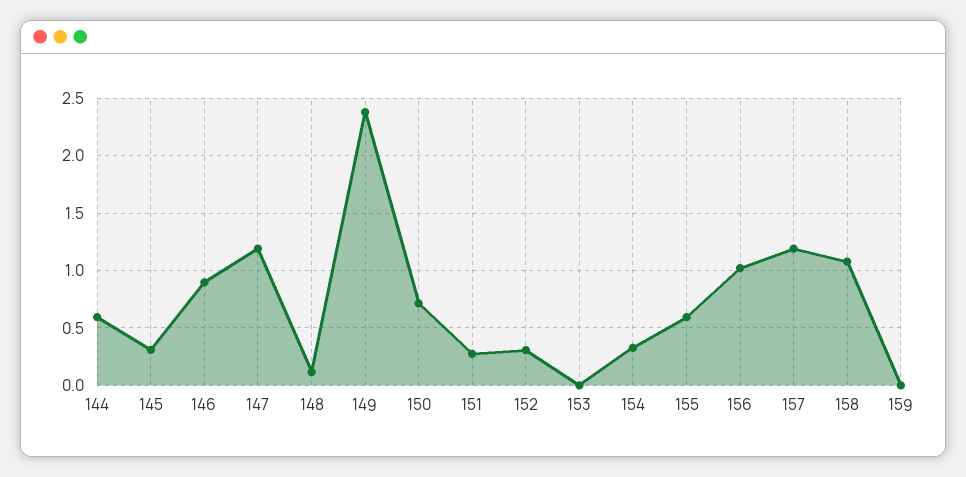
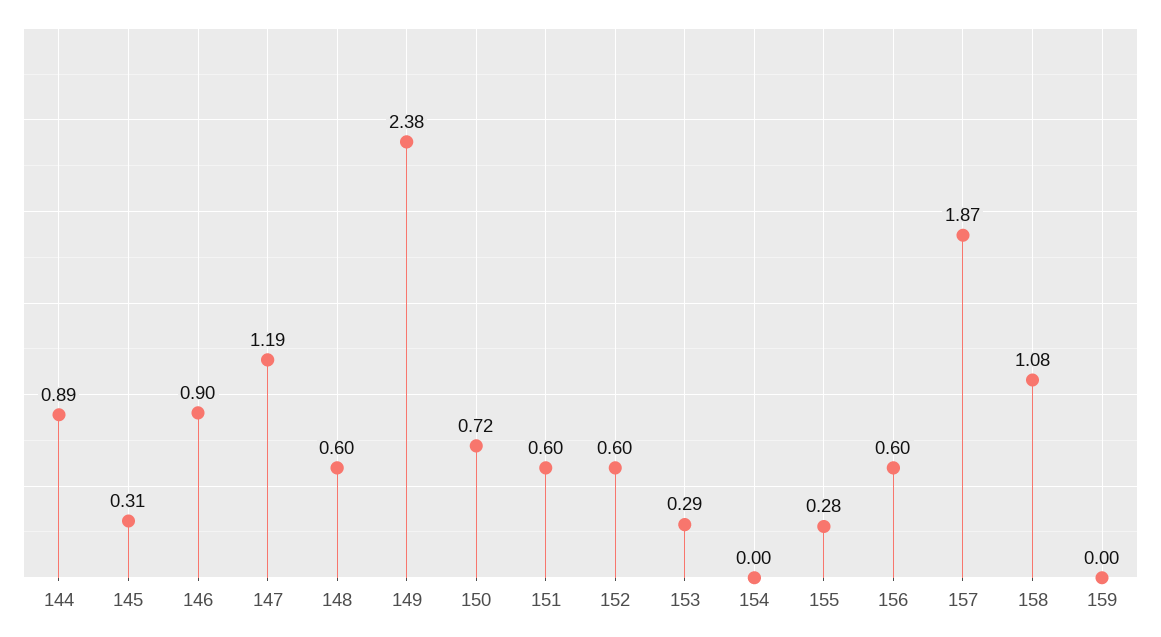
144: 0.6 -> 0.89
148: 0.1 -> 0.6
151: 0.3 -> 0.6
152: 0.3 -> 0.6
153: 0 -> 0.29
154: 0.3 -> 0
155: 0.6 -> 0.28
156: 1 -> 0.6
157: 1.2 -> 1.87

